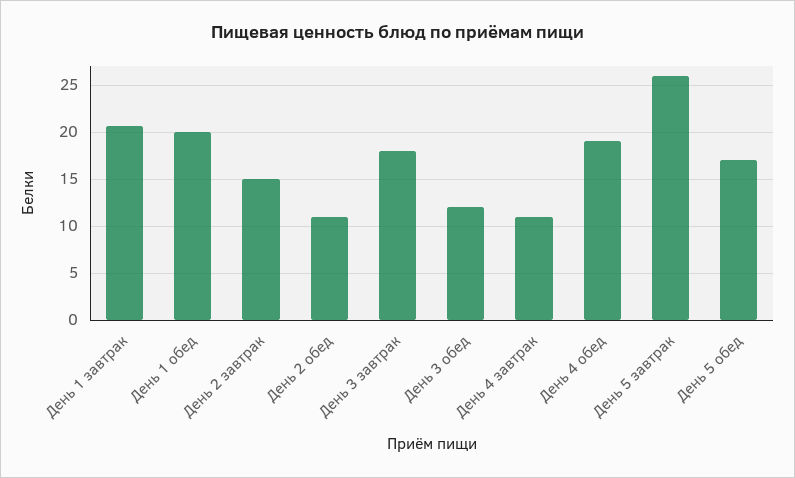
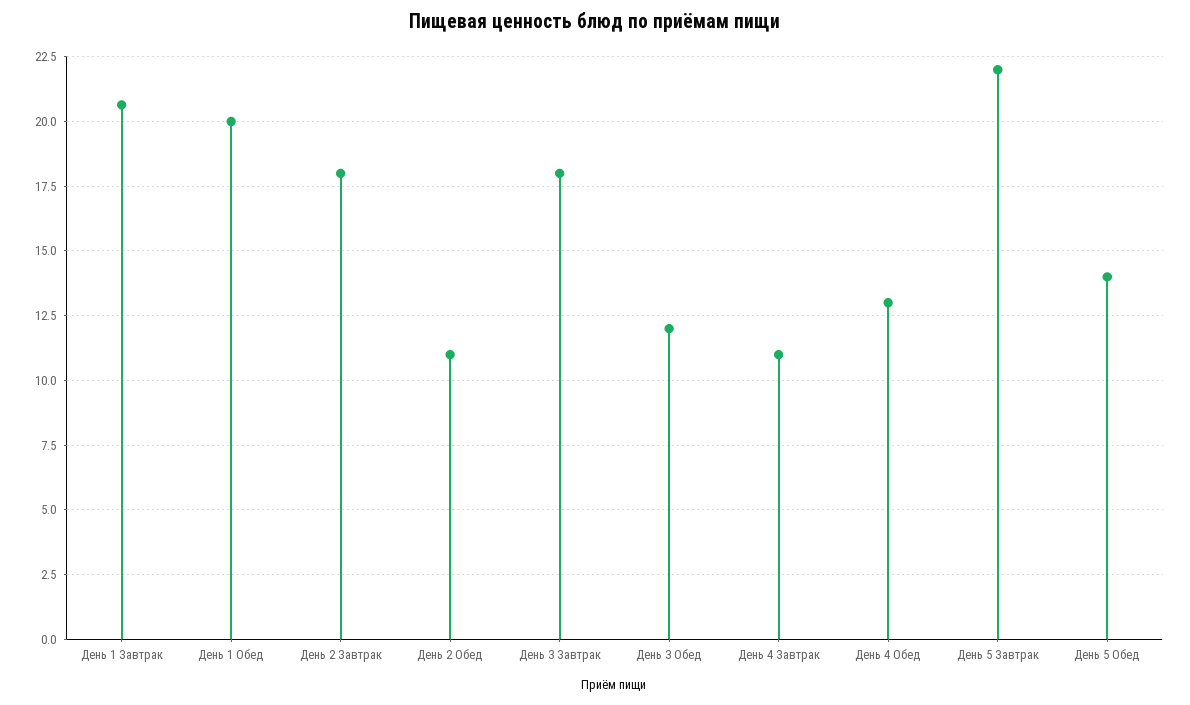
День 2 завтрак: 15 -> 18
День 4 обед: 19 -> 13
День 5 завтрак: 26 -> 22
День 5 обед: 17 -> 14

